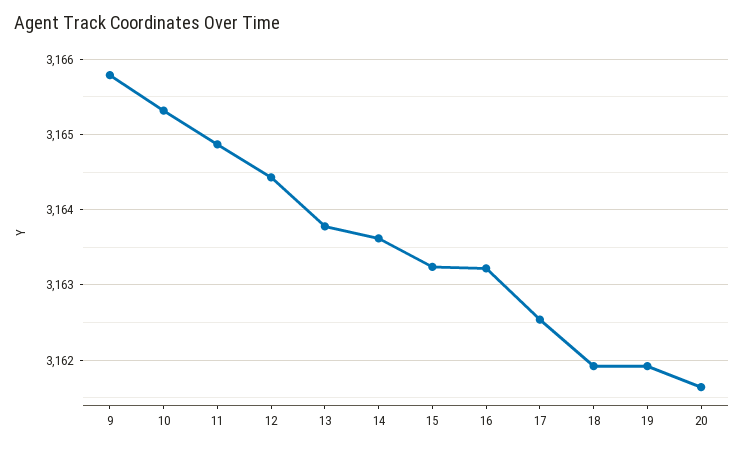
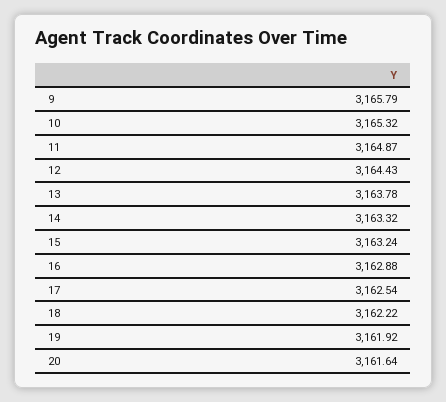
14: 3163.6 -> 3163.32
16: 3163.2 -> 3162.88
18: 3161.9 -> 3162.22

